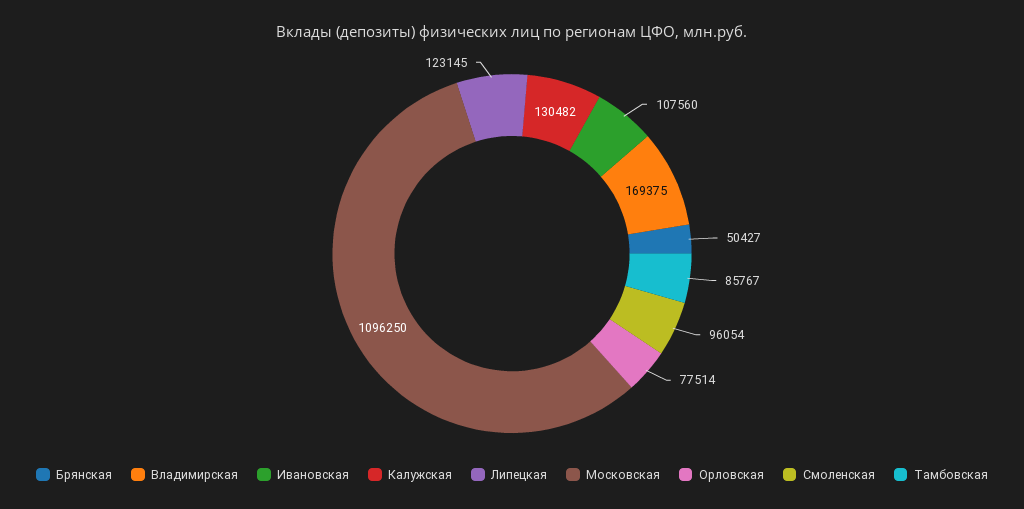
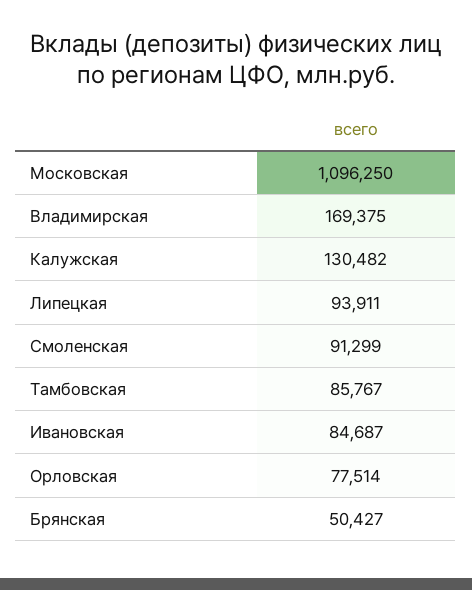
Ивановская: 107560 -> 84687
Липецкая: 123145 -> 93911
Смоленская: 96054 -> 91299

